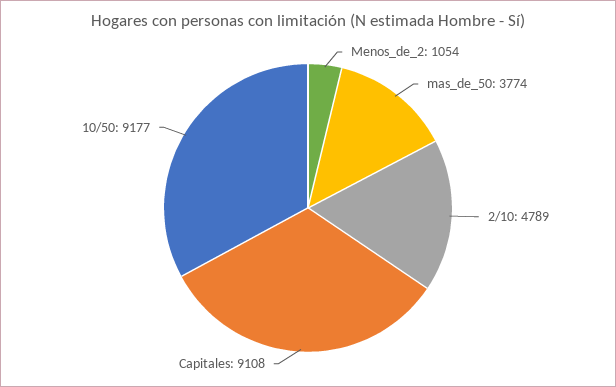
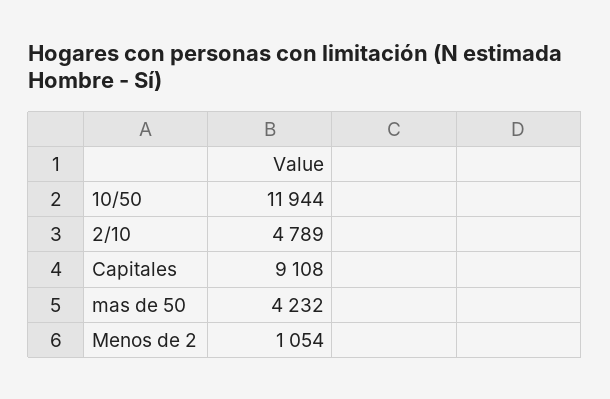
mas_de_50: 3774 -> 4232
10/50: 9177 -> 11944

